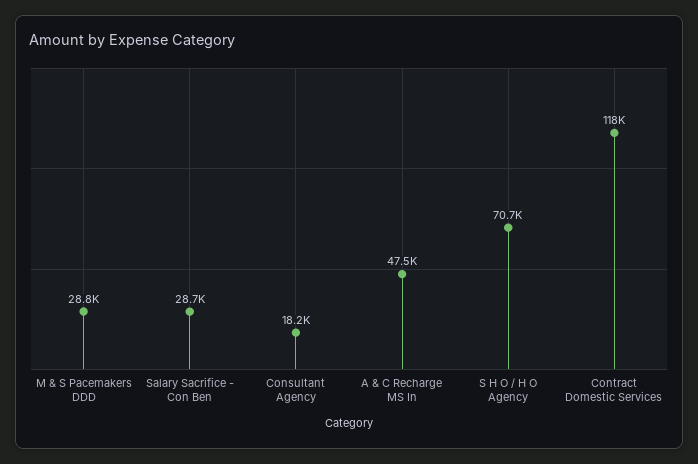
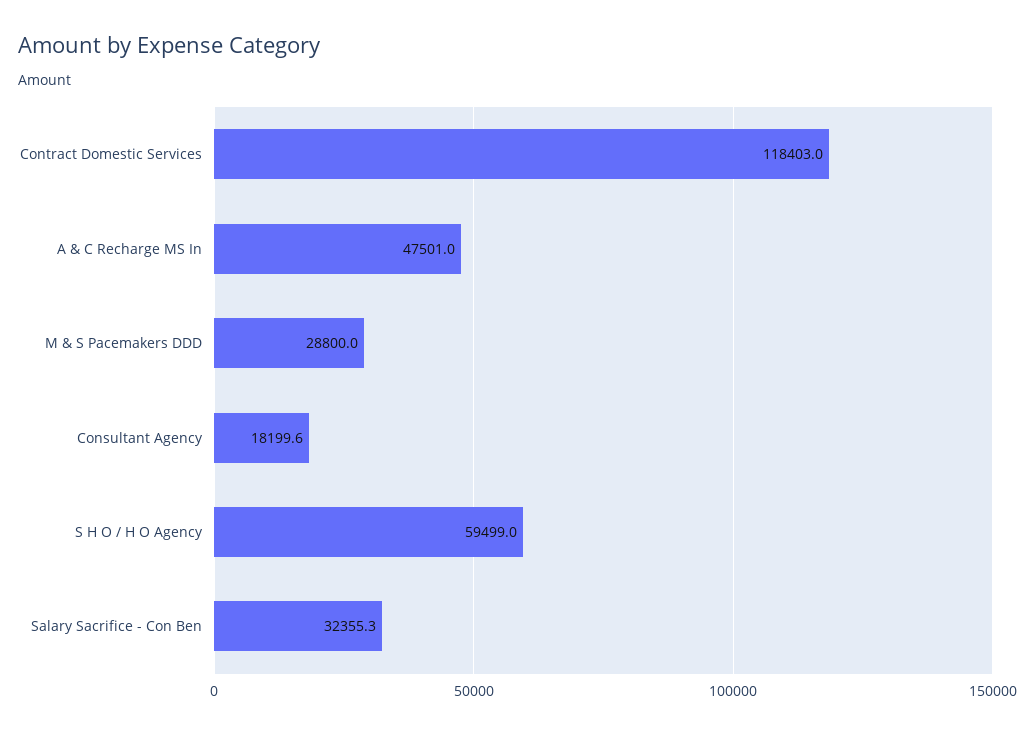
Salary Sacrifice - Con Ben: 28700 -> 32355.3
S H O / H O Agency: 70700 -> 59499

